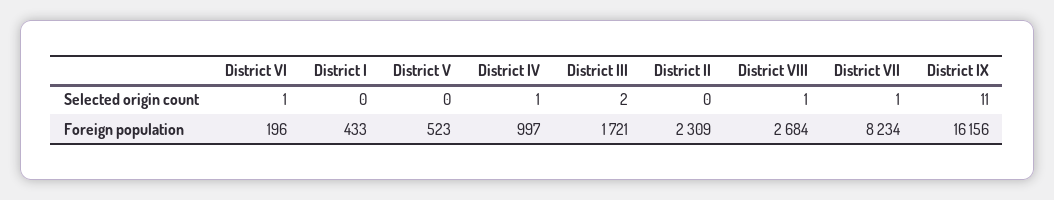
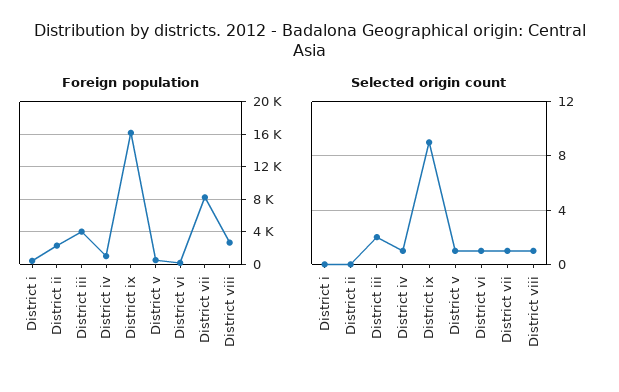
Selected origin count, District V: 0 -> 1
Selected origin count, District IX: 11 -> 9
Foreign population, District III: 1721 -> 4000

